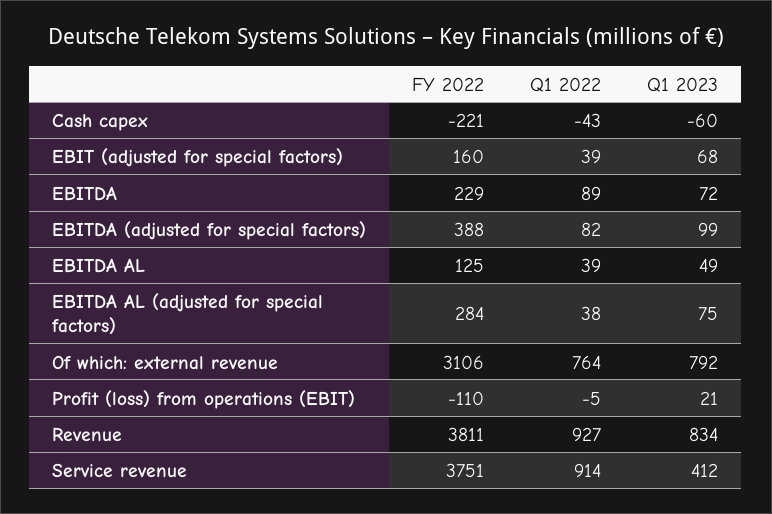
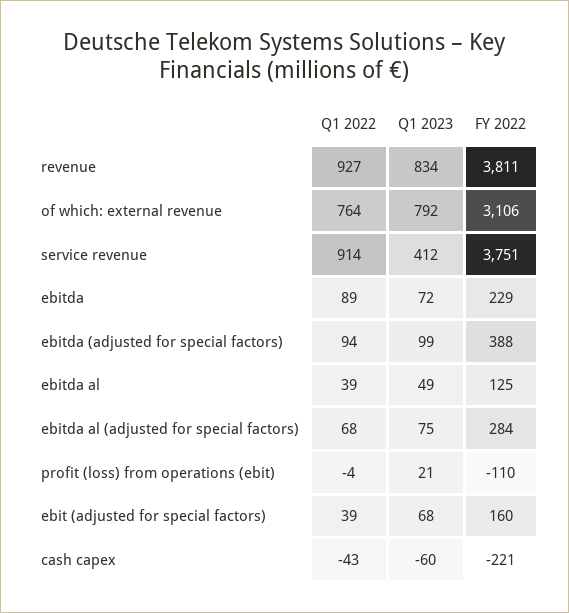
Q1 2022, EBITDA (adjusted for special factors): 82 -> 94
Q1 2022, EBITDA AL (adjusted for special factors): 38 -> 68
Q1 2022, Profit (loss) from operations (EBIT): -5 -> -4

